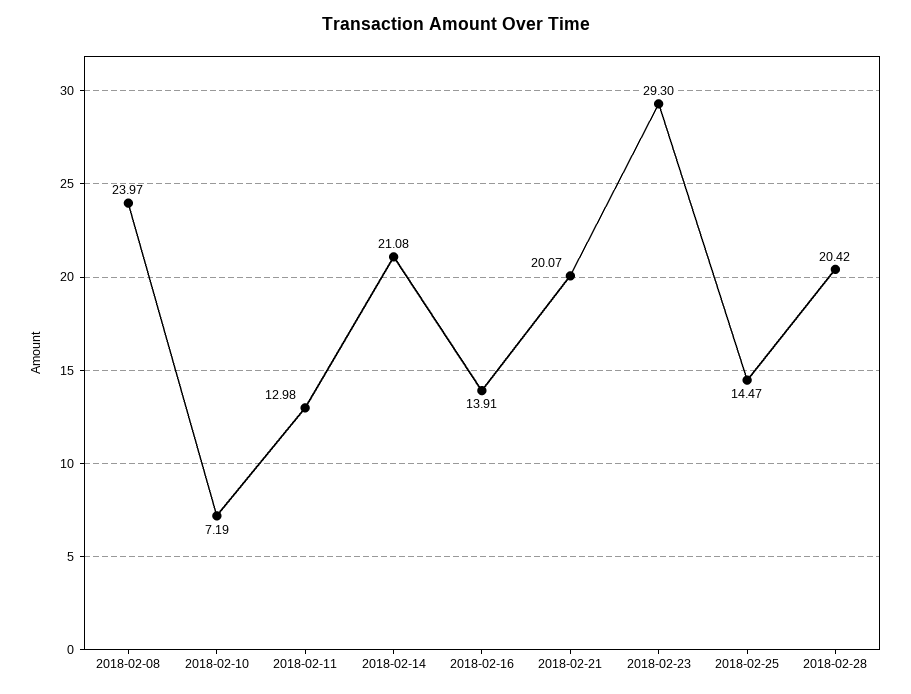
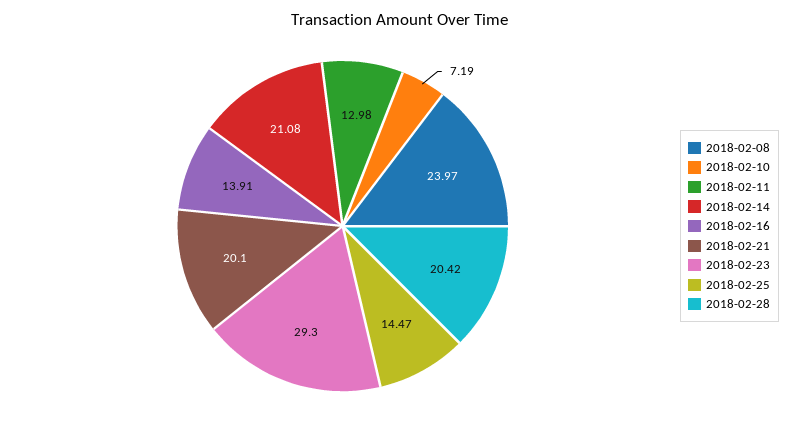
2018-02-21: 20.07 -> 20.1

